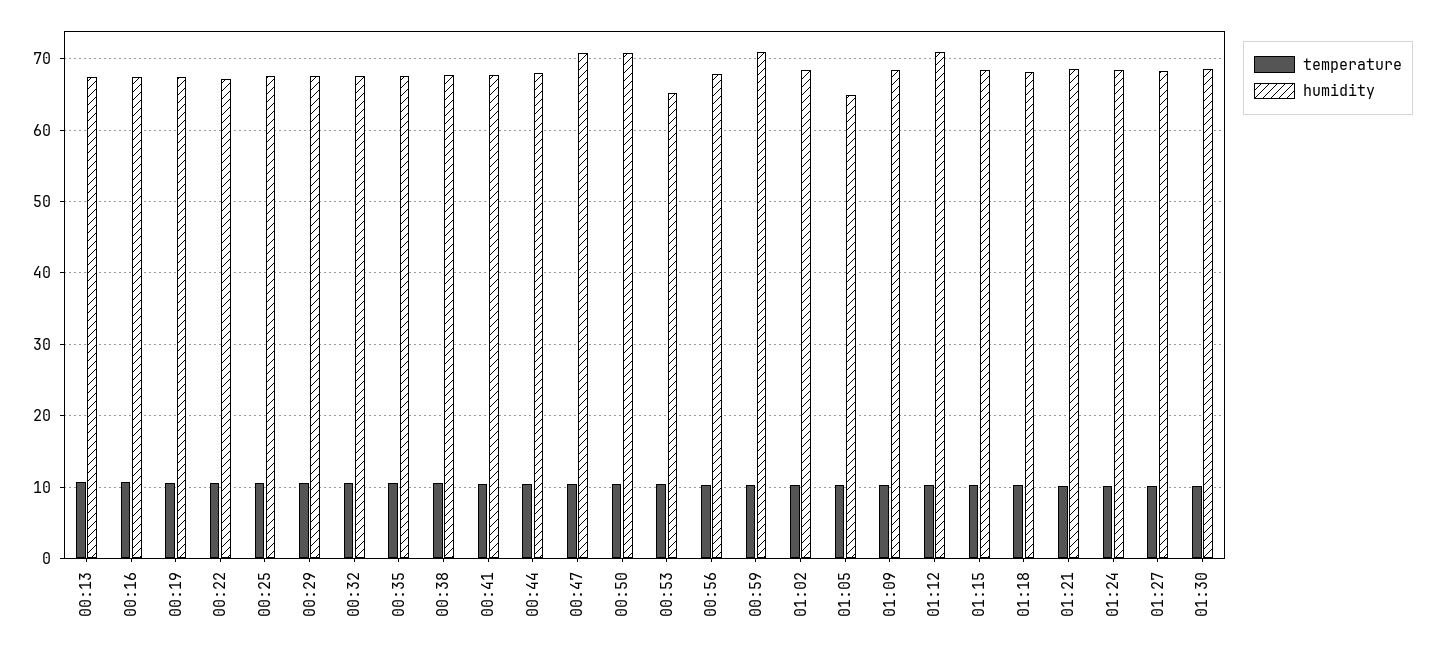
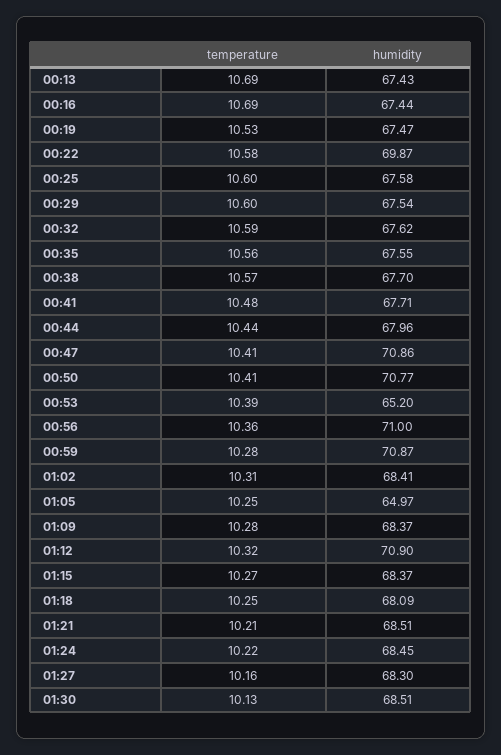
humidity, 00:22: 67 -> 69.87
humidity, 00:56: 68 -> 71

